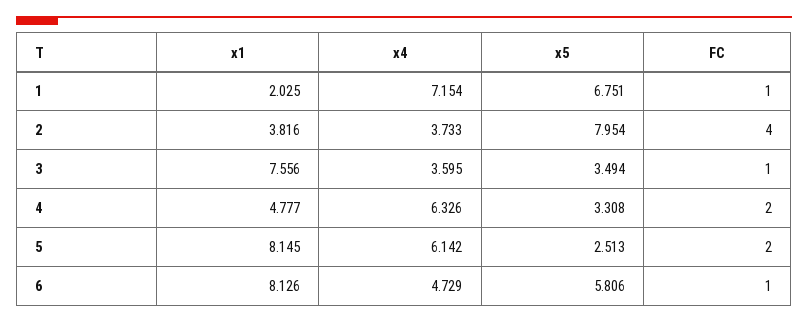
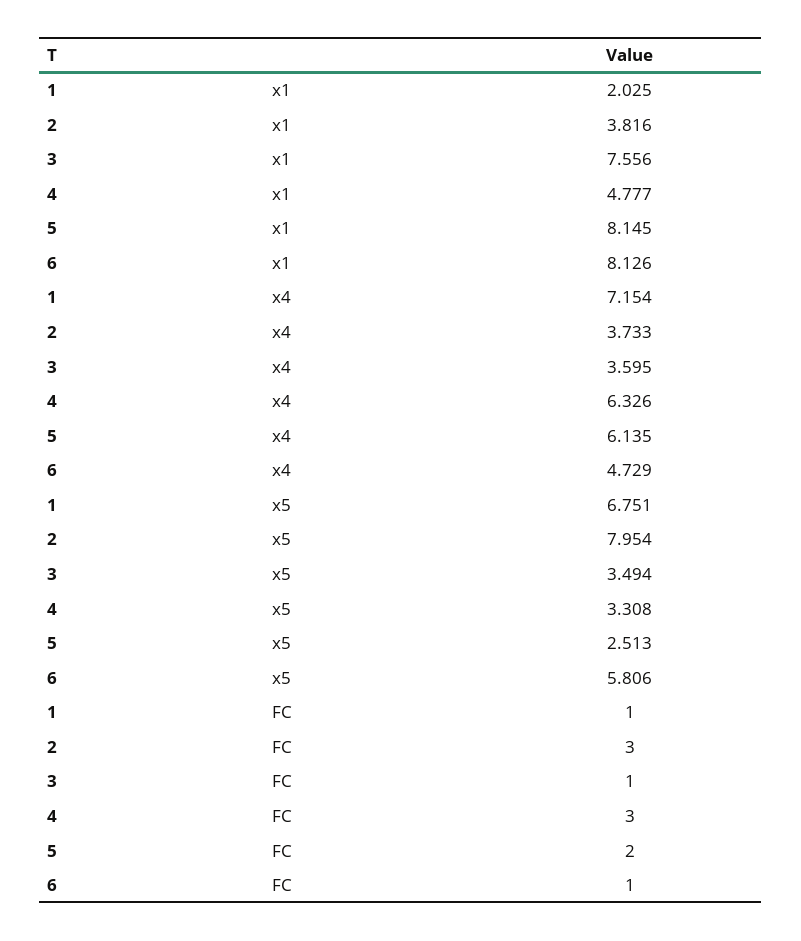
FC, 2: 4 -> 3
FC, 4: 2 -> 3
x4, 5: 6.142 -> 6.135

